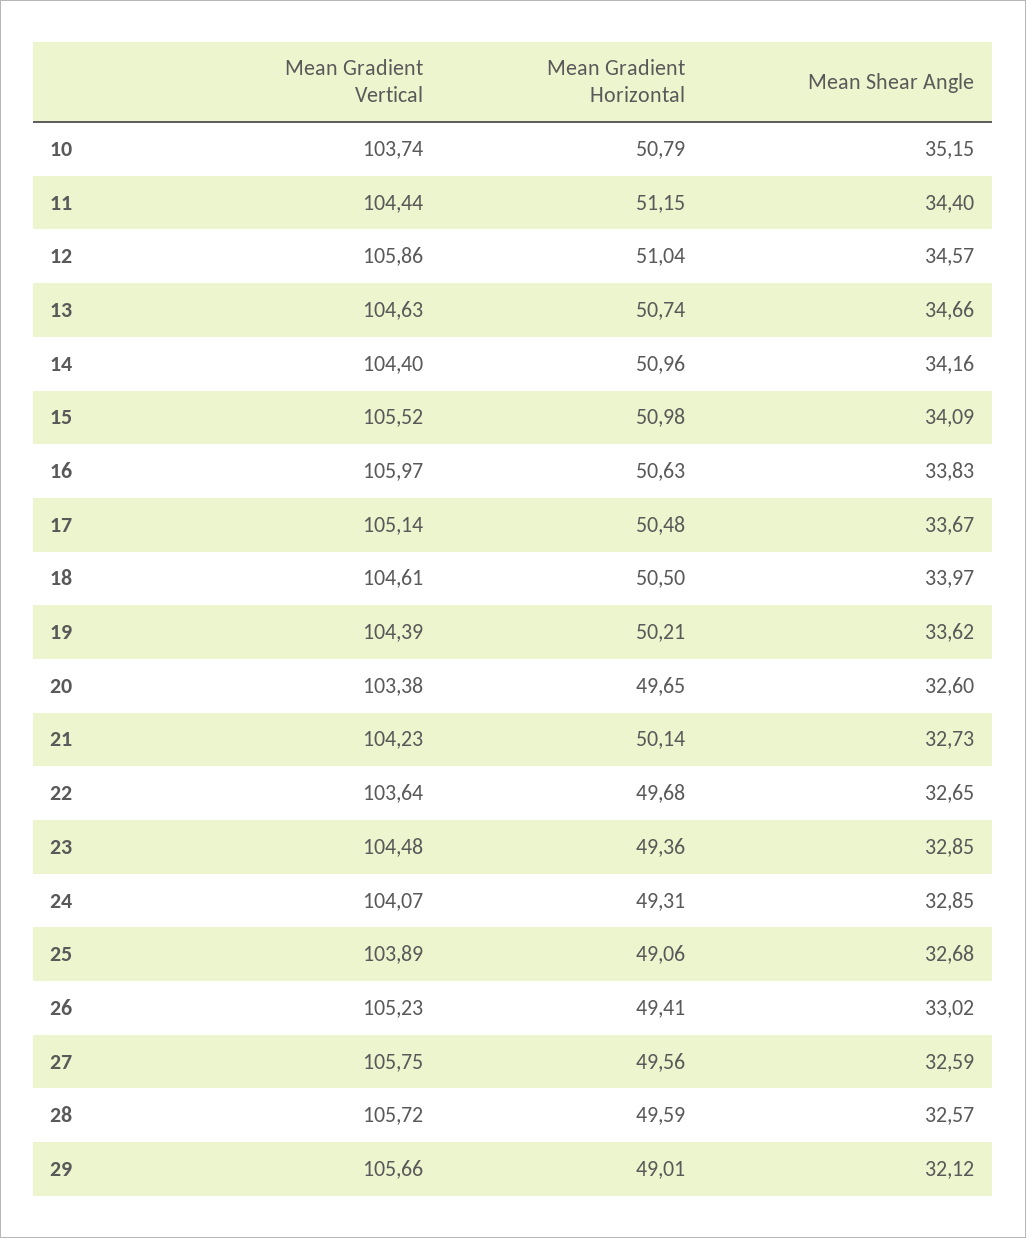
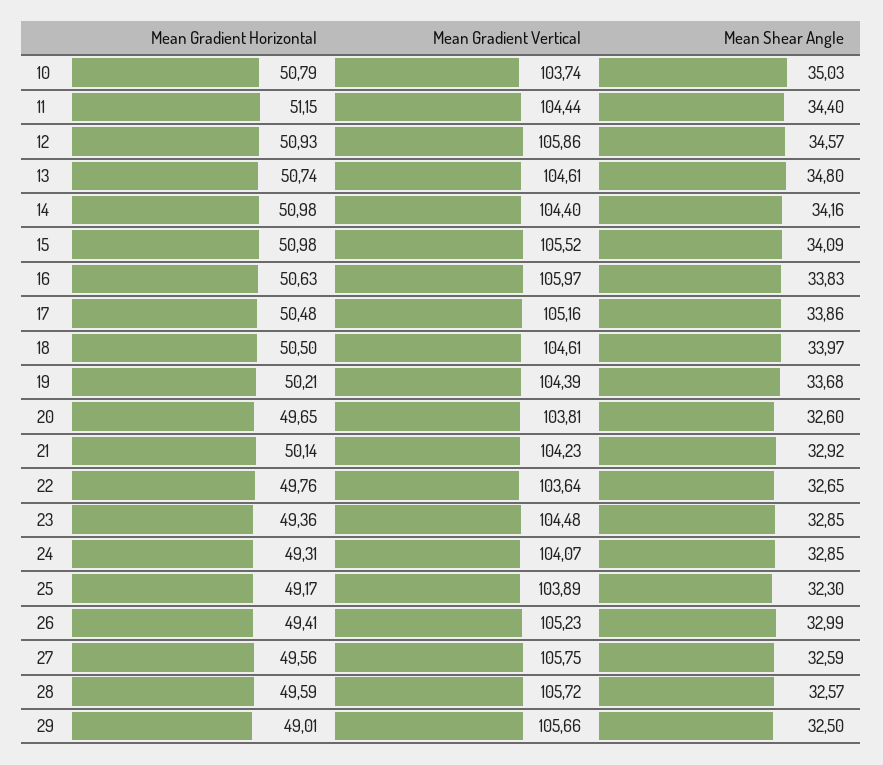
Mean Shear Angle, 10: 35.15 -> 35.03
Mean Gradient Horizontal, 12: 51.04 -> 50.93
Mean Gradient Vertical, 13: 104.63 -> 104.61
Mean Shear Angle, 13: 34.66 -> 34.8
Mean Gradient Horizontal, 14: 50.96 -> 50.98
Mean Gradient Vertical, 17: 105.14 -> 105.16
Mean Shear Angle, 17: 33.67 -> 33.86
Mean Shear Angle, 19: 33.62 -> 33.68
Mean Gradient Vertical, 20: 103.38 -> 103.81
Mean Shear Angle, 21: 32.73 -> 32.92
Mean Gradient Horizontal, 22: 49.68 -> 49.76
Mean Gradient Horizontal, 25: 49.06 -> 49.17
Mean Shear Angle, 25: 32.68 -> 32.3
Mean Shear Angle, 26: 33.02 -> 32.99
Mean Shear Angle, 29: 32.12 -> 32.5

